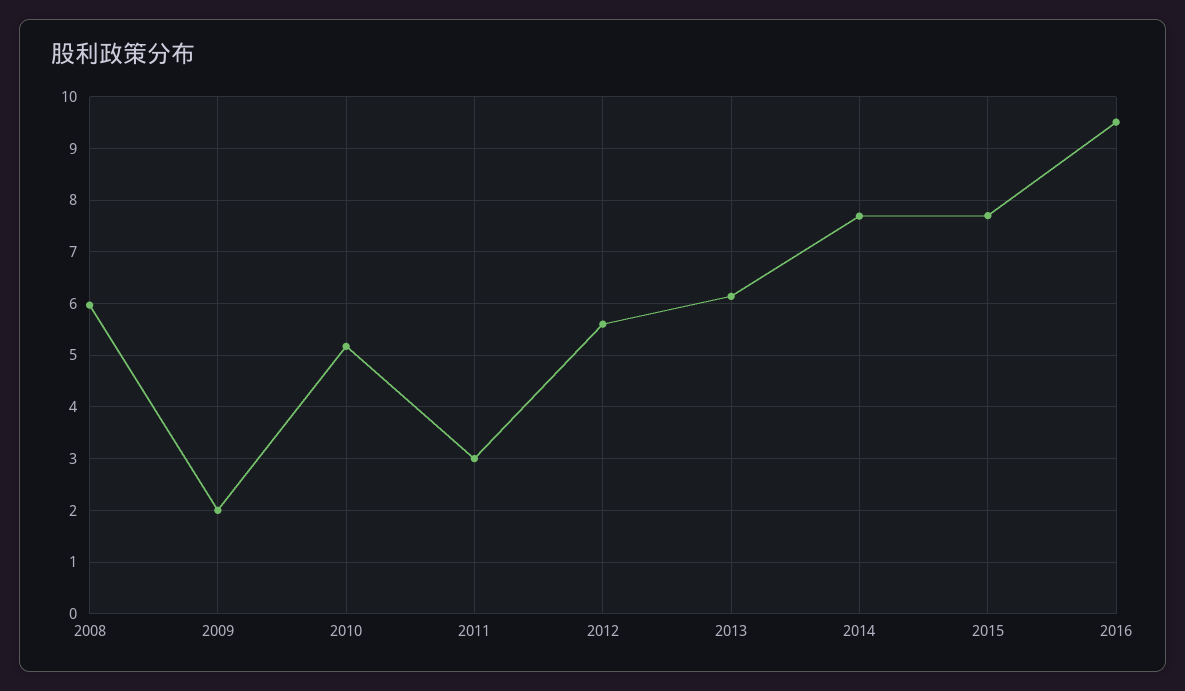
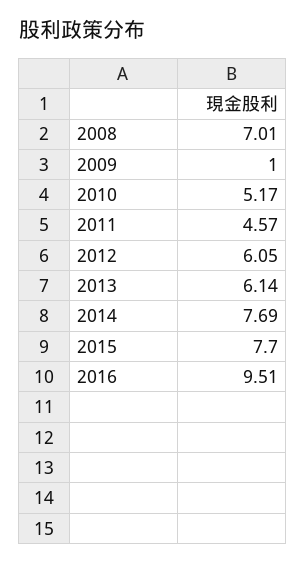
2008: 6 -> 7.01
2009: 2 -> 1
2011: 3 -> 4.57
2012: 5.6 -> 6.05

